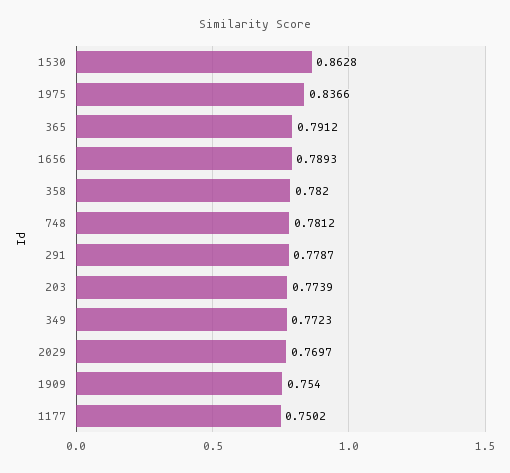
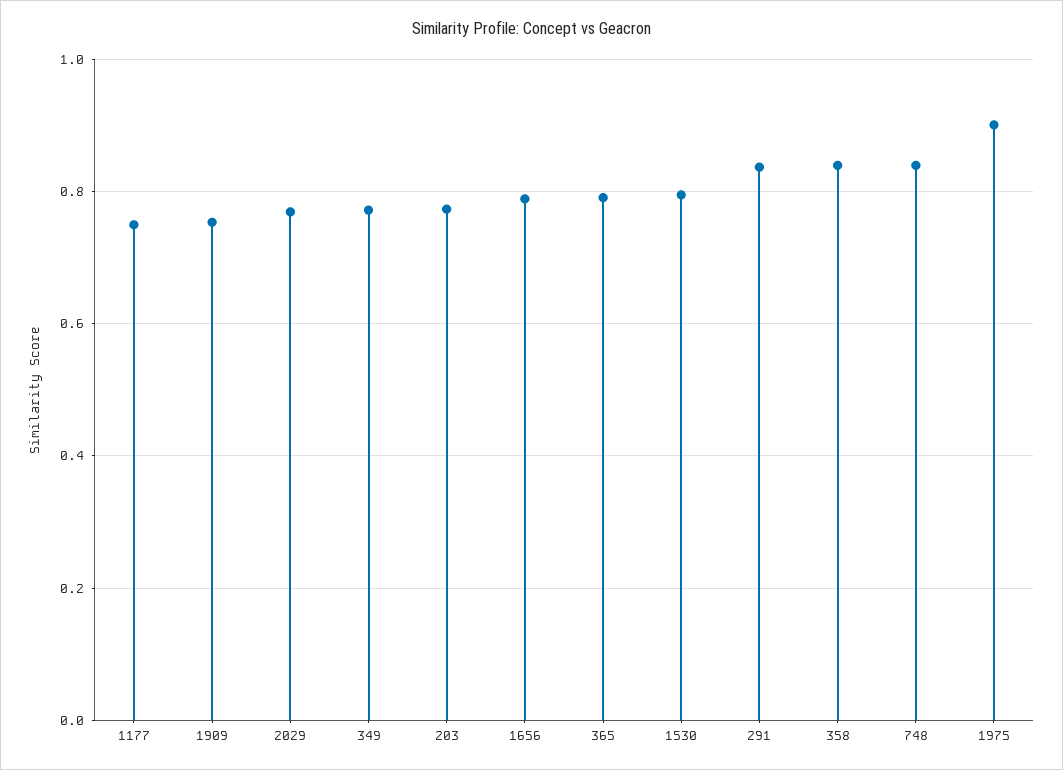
1530: 0.8628 -> 0.8
1975: 0.8366 -> 0.9
358: 0.782 -> 0.84
748: 0.7812 -> 0.84
291: 0.7787 -> 0.84

